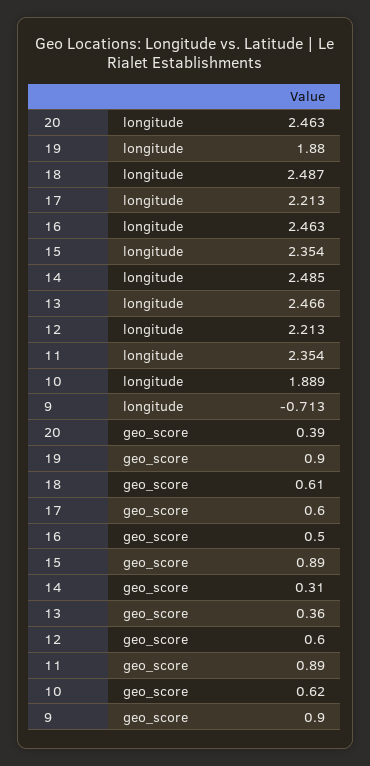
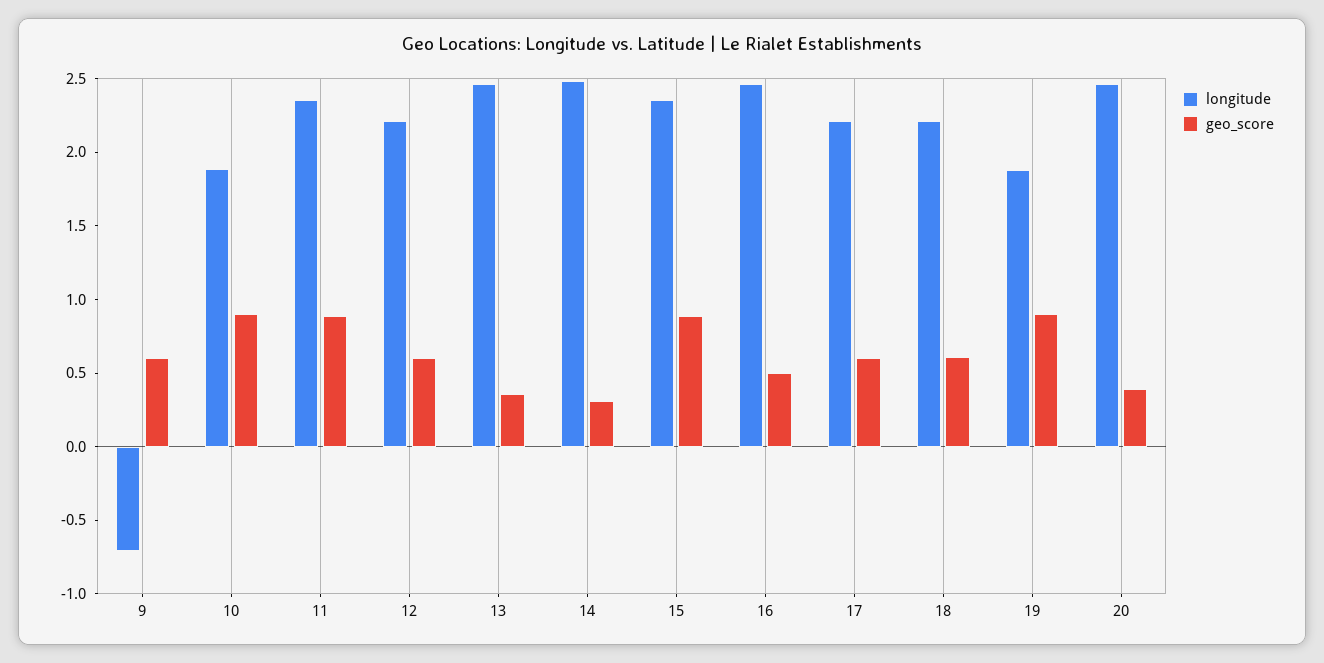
longitude, 18: 2.487 -> 2.2
geo_score, 10: 0.62 -> 0.9
geo_score, 9: 0.9 -> 0.6

